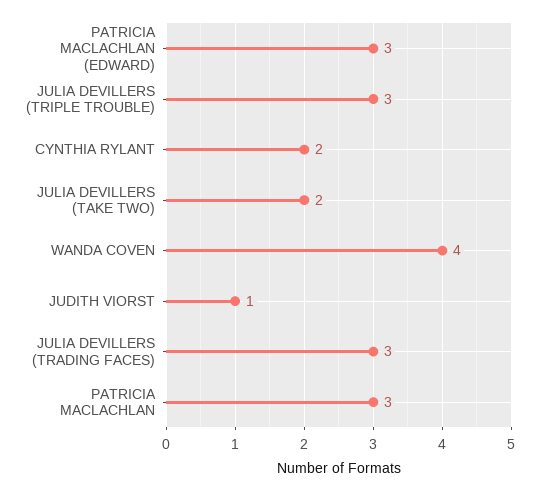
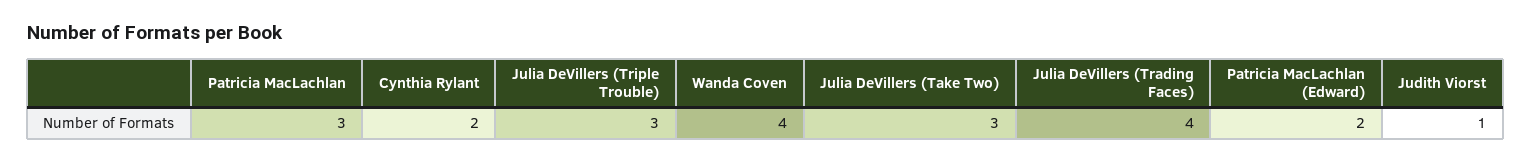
PATRICIA MACLACHLAN (EDWARD): 3 -> 2
JULIA DEVILLERS (TAKE TWO): 2 -> 3
JULIA DEVILLERS (TRADING FACES): 3 -> 4

